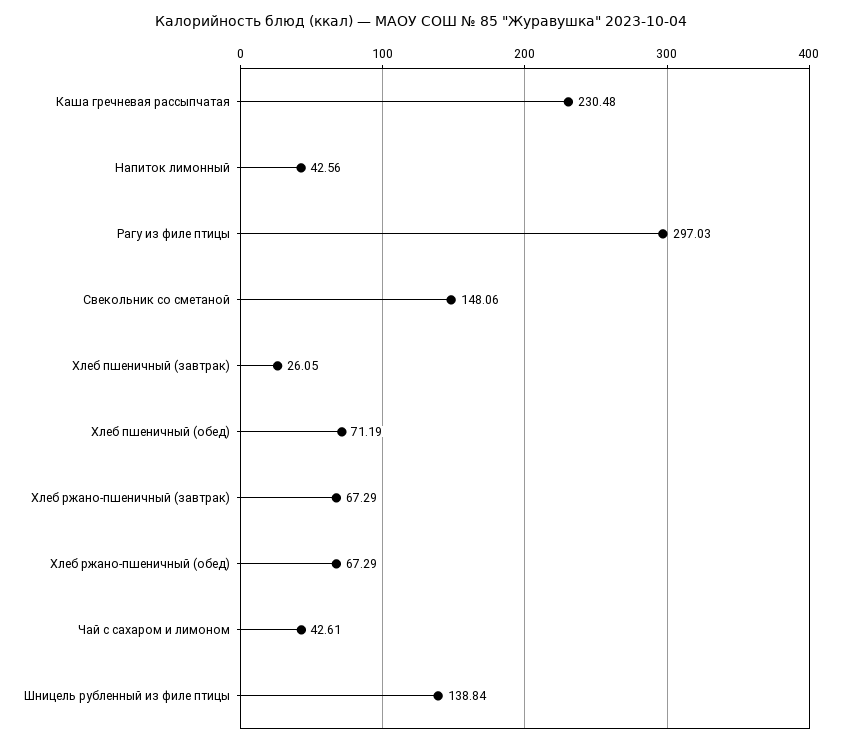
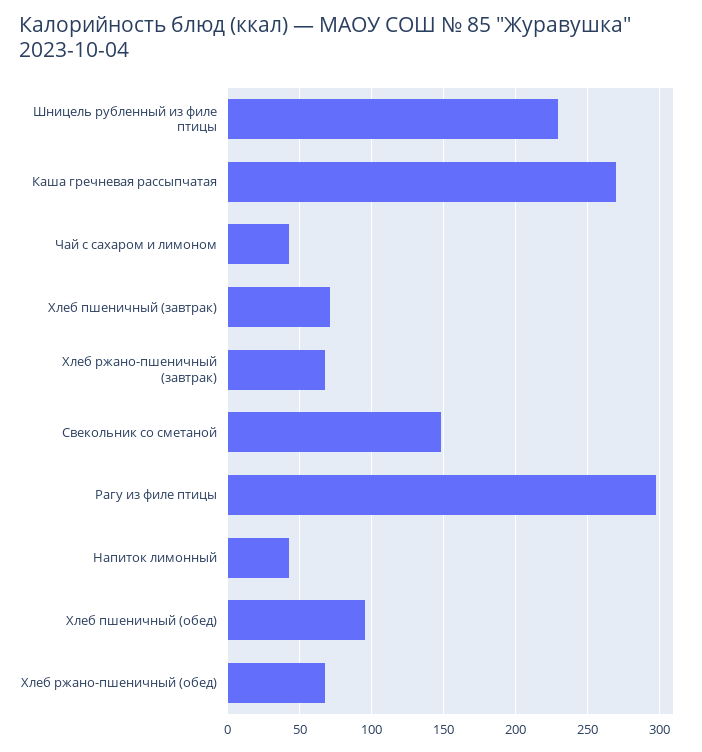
Каша гречневая рассыпчатая: 230.48 -> 270
Хлеб пшеничный (завтрак): 26.05 -> 70
Хлеб пшеничный (обед): 71.19 -> 95
Шницель рубленный из филе птицы: 138.84 -> 230

